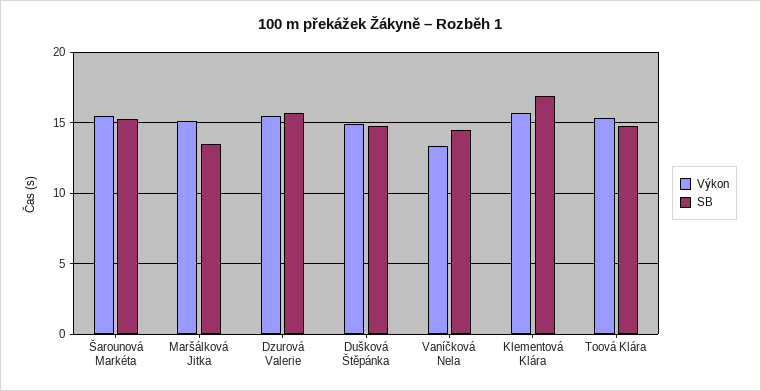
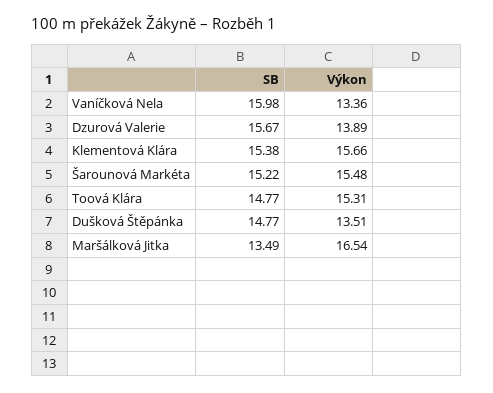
Výkon, Maršálková Jitka: 15 -> 16.54
Výkon, Dzurová Valerie: 15.5 -> 13.89
Výkon, Dušková Štěpánka: 15 -> 13.51
SB, Vaníčková Nela: 14.5 -> 15.98
SB, Klementová Klára: 17 -> 15.38

